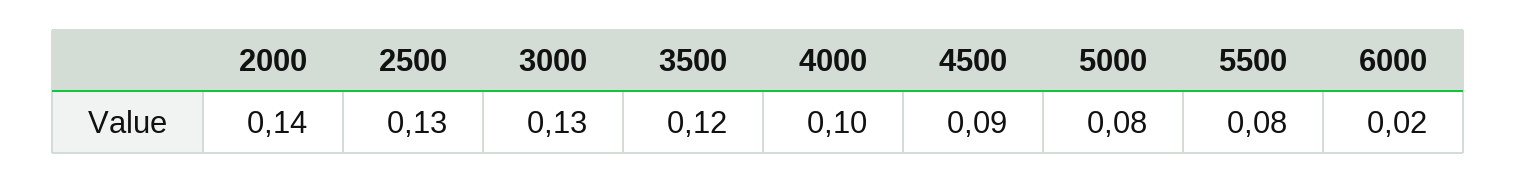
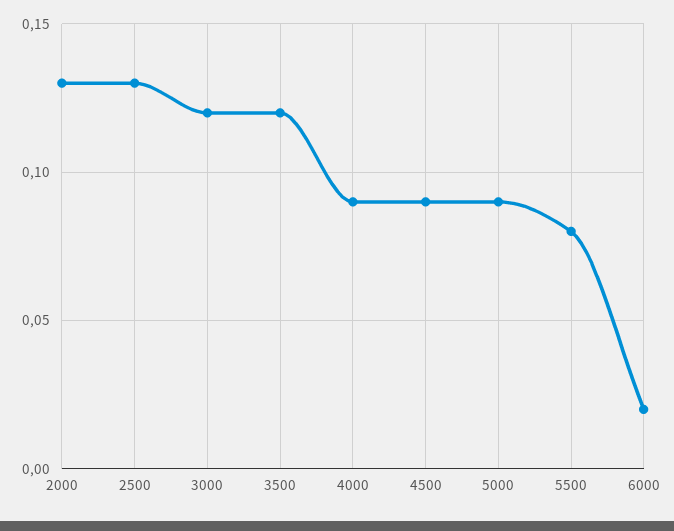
2000: 0.14 -> 0.13
3000: 0.13 -> 0.12
4000: 0.1 -> 0.09
5000: 0.08 -> 0.09

